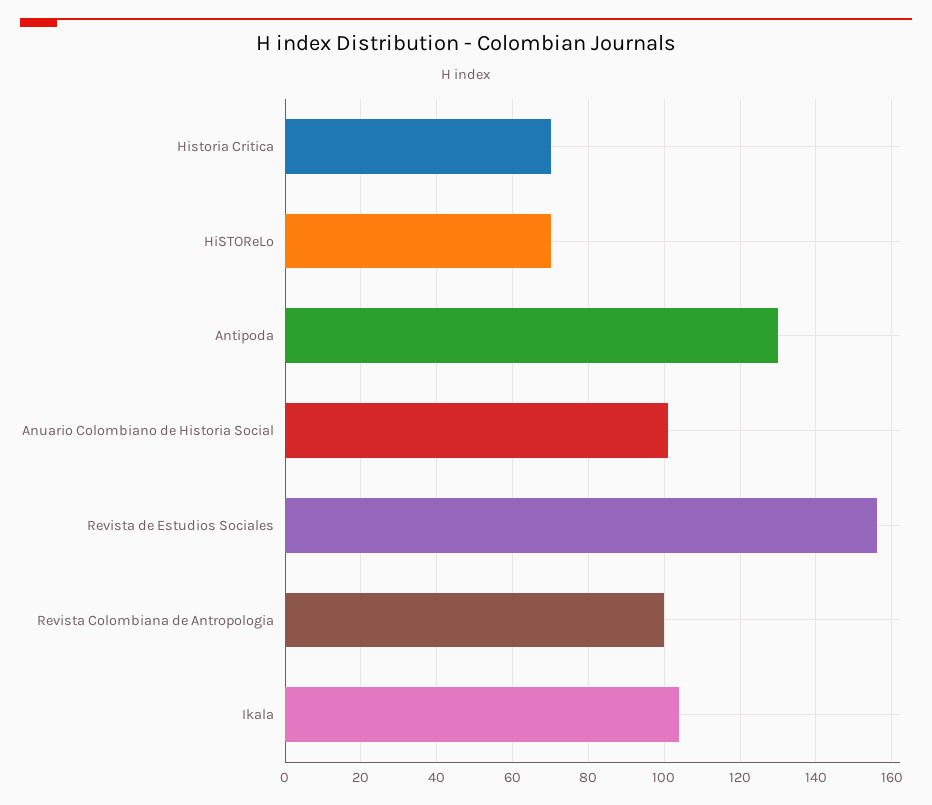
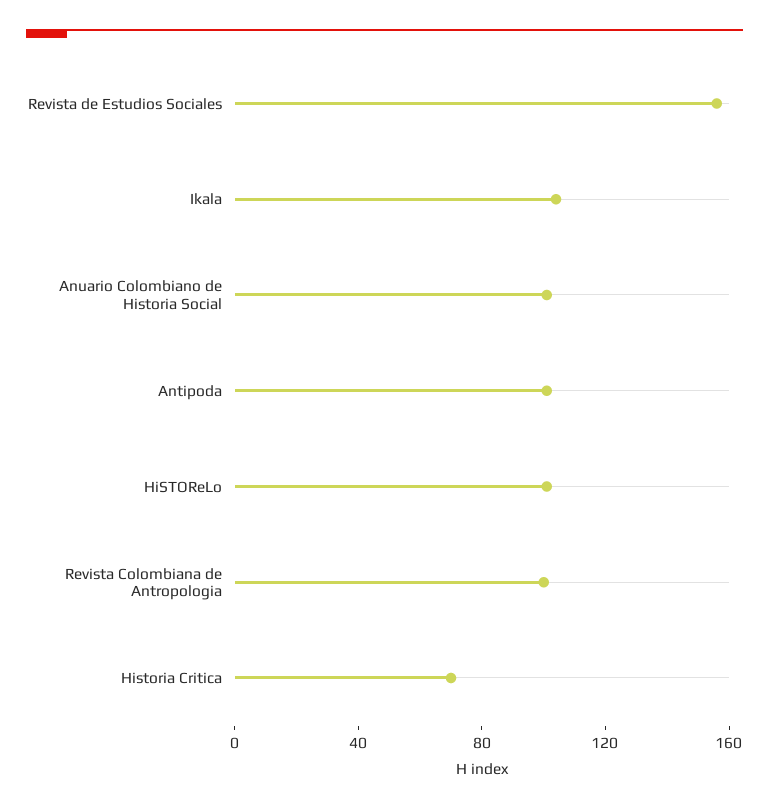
HiSTOReLo: 70 -> 100
Antipoda: 130 -> 100

